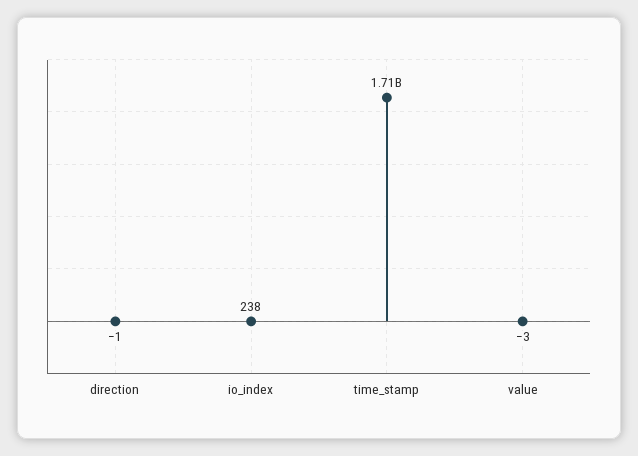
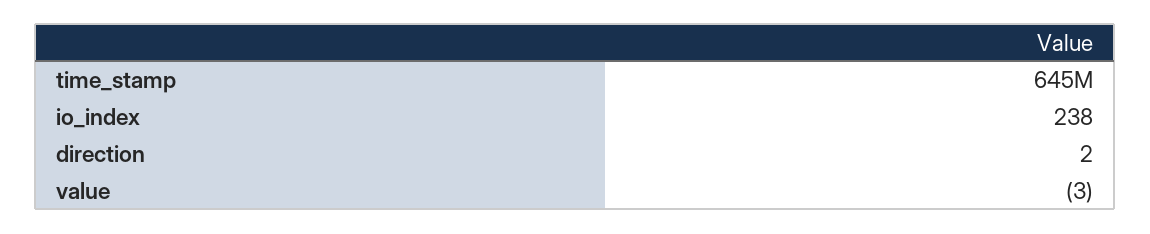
direction: -1 -> 2
time_stamp: 1710000000 -> 645000000

